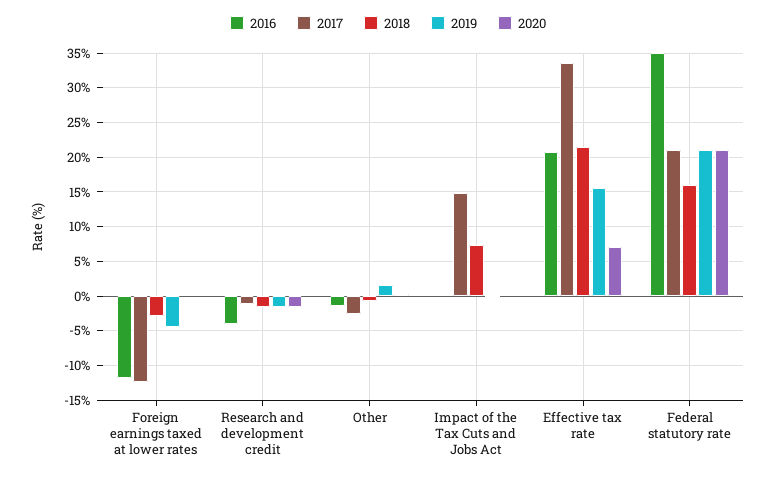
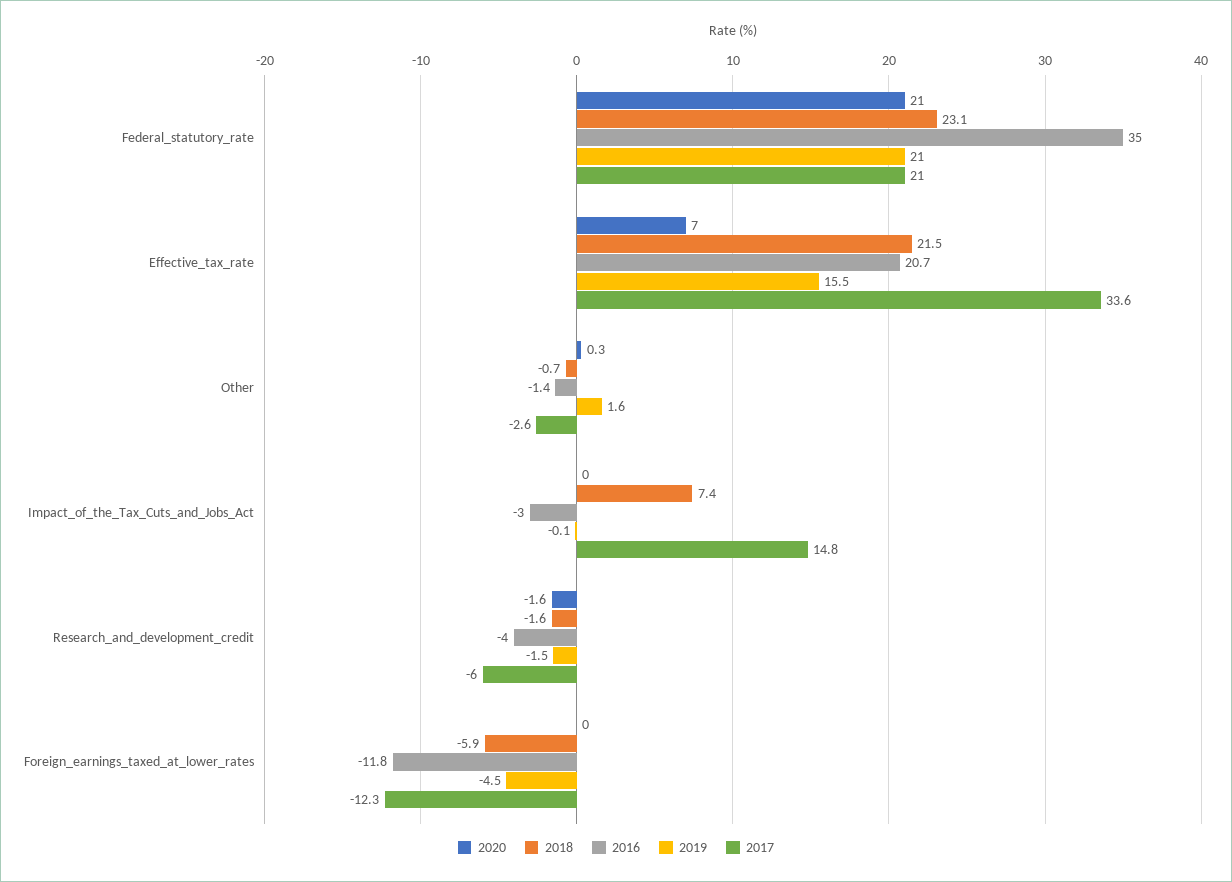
2018, Foreign earnings taxed at lower rates: -3 -> -5.9
2017, Research and development credit: -1 -> -6
2016, Impact of the Tax Cuts and Jobs Act: 0 -> -3
2018, Federal statutory rate: 16 -> 23.1

